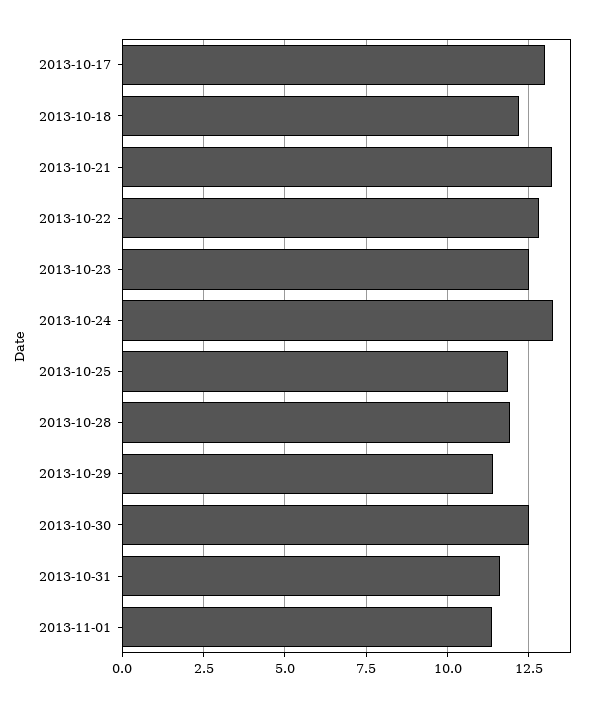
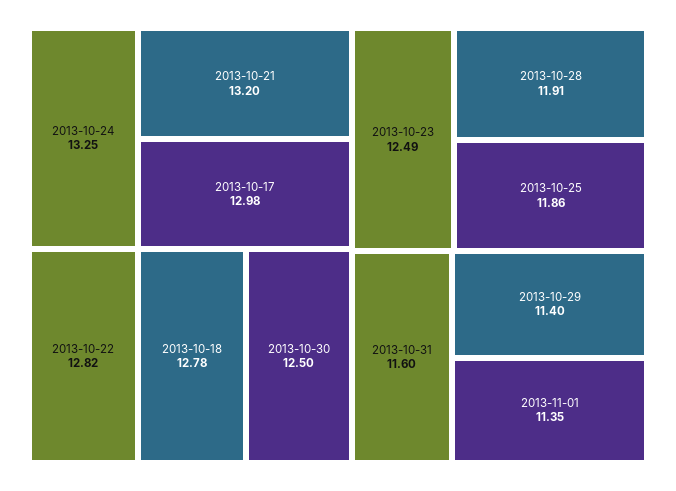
2013-10-18: 12.25 -> 12.78

